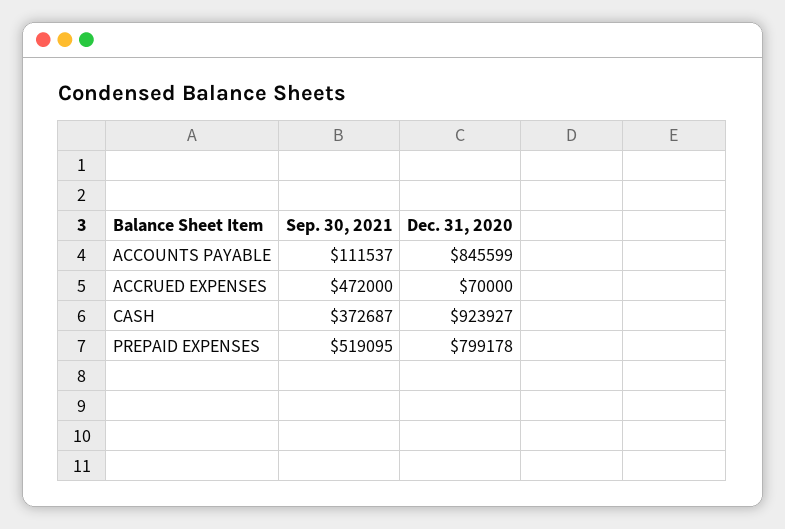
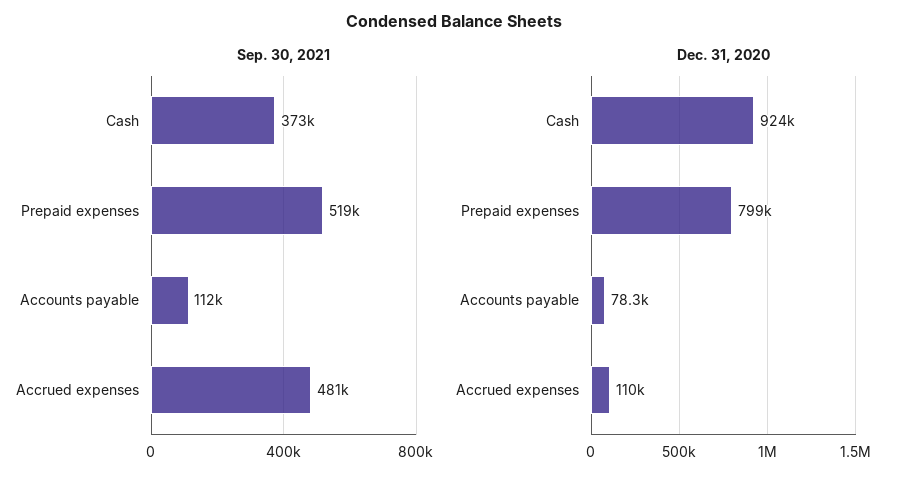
Dec. 31, 2020, ACCOUNTS PAYABLE: 845599 -> 78300
Sep. 30, 2021, ACCRUED EXPENSES: 472000 -> 481000
Dec. 31, 2020, ACCRUED EXPENSES: 70000 -> 110000

